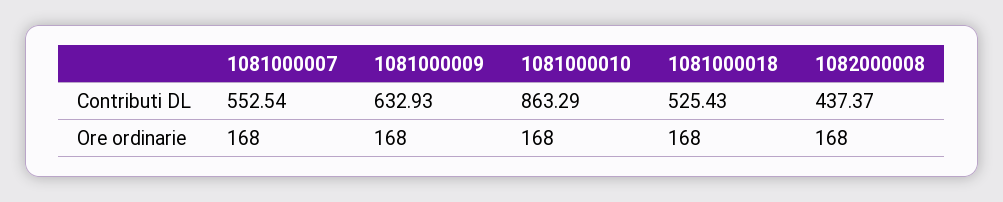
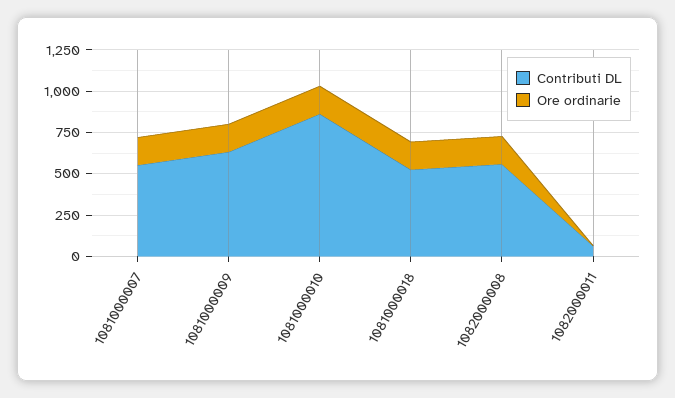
Contributi DL, 1082000008: 437.37 -> 550
Contributi DL, 1082000011: none -> 50
Ore ordinarie, 1082000011: none -> 0

